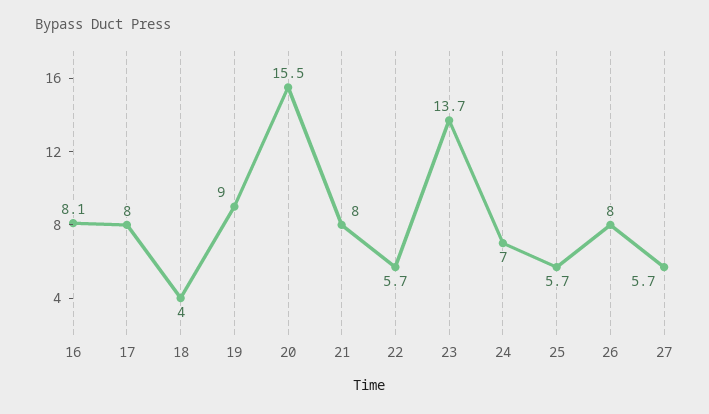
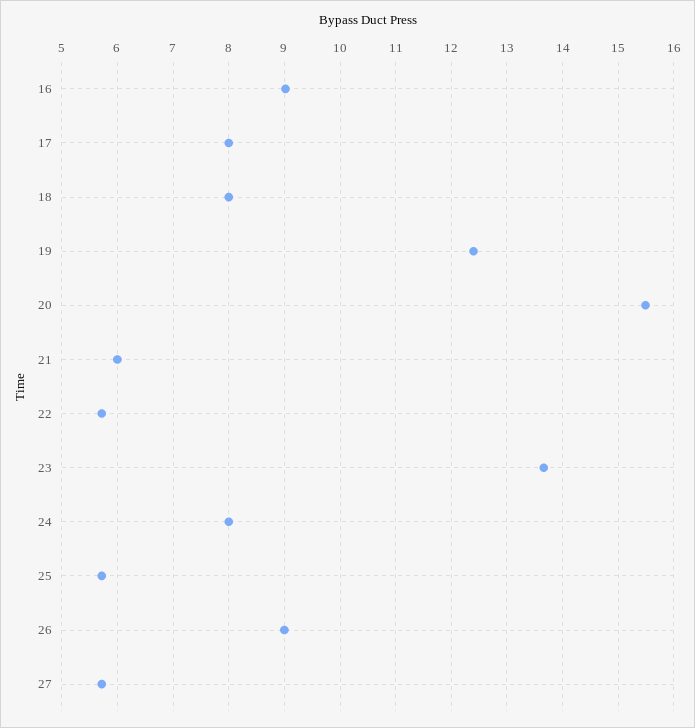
16: 8.1 -> 9
18: 4 -> 8
19: 9 -> 12.4
21: 8 -> 6
24: 7 -> 8
26: 8 -> 9

